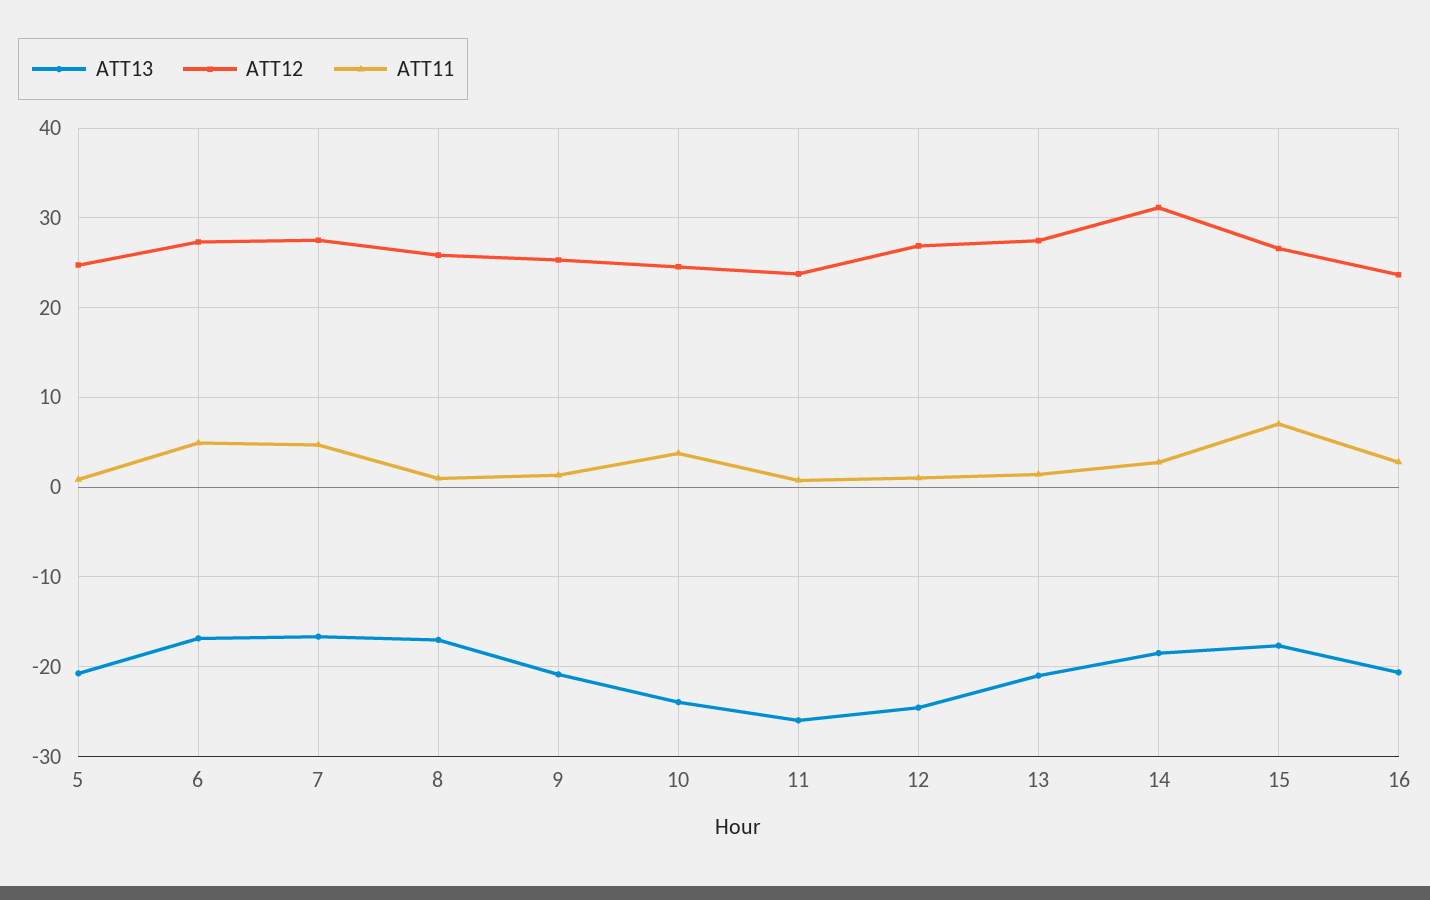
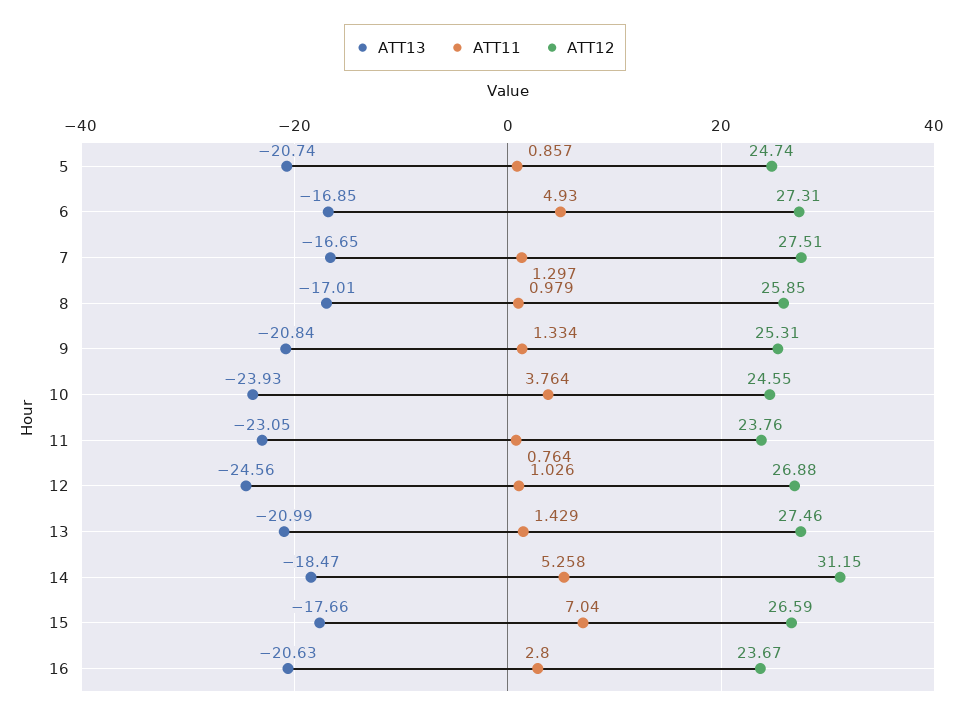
ATT11, 7: 5 -> 1.297
ATT13, 11: -26 -> -23.05
ATT11, 14: 3 -> 5.258

